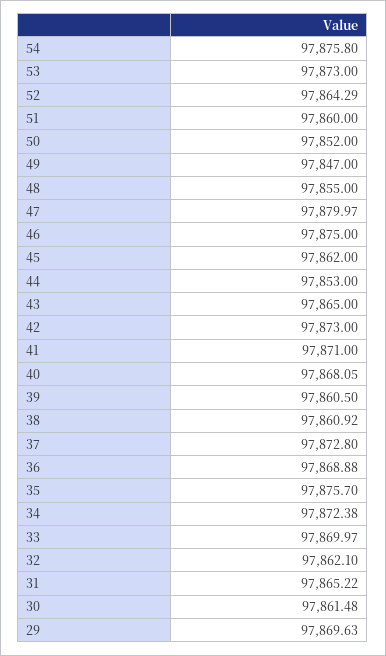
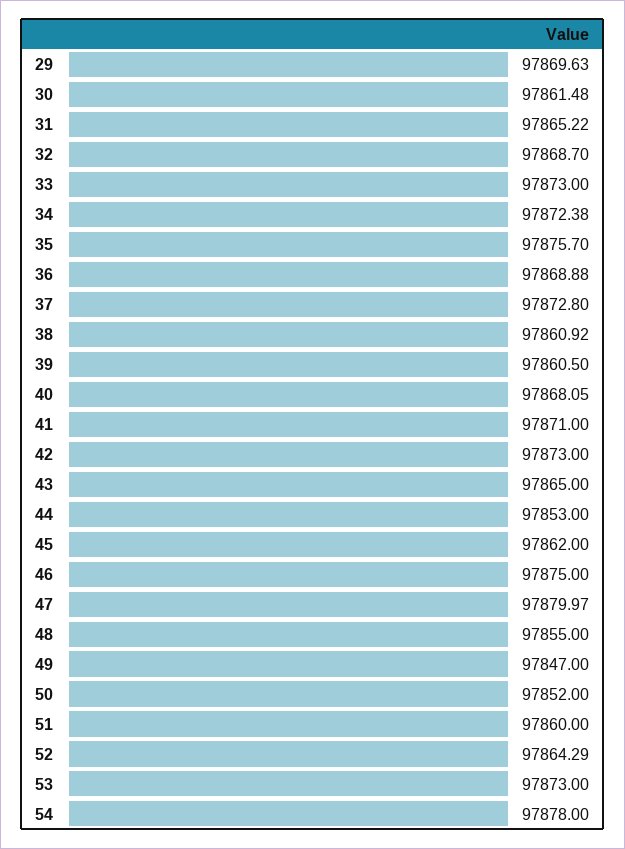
54: 97875.8 -> 97878
33: 97869.97 -> 97873
32: 97862.1 -> 97868.7

